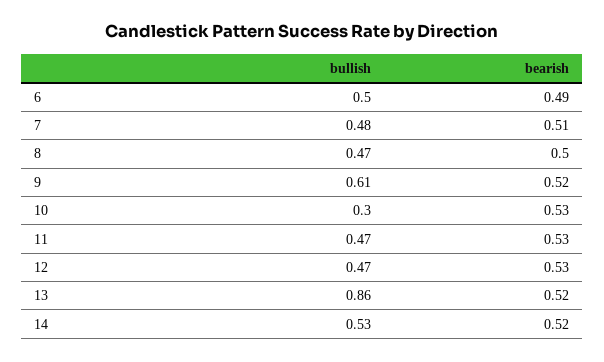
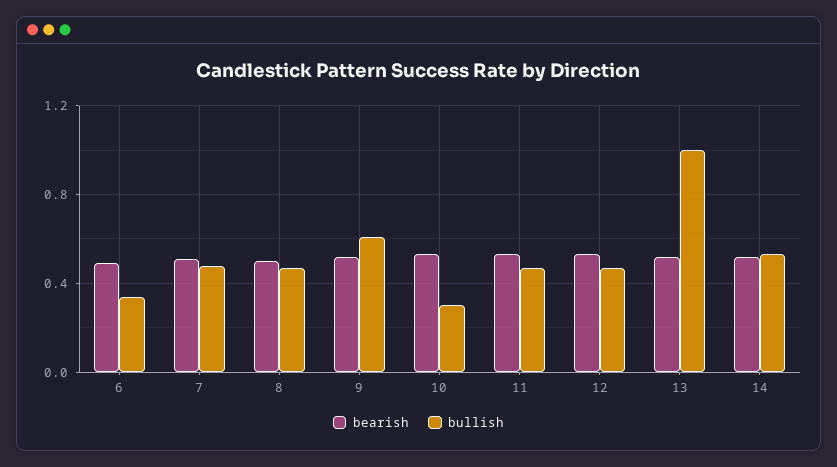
bullish, 6: 0.5 -> 0.35
bullish, 13: 0.86 -> 1

